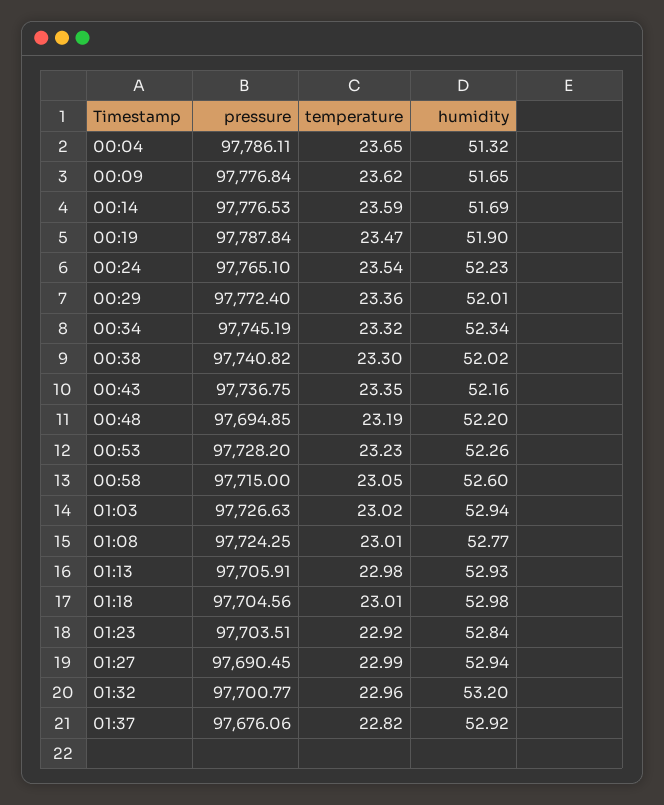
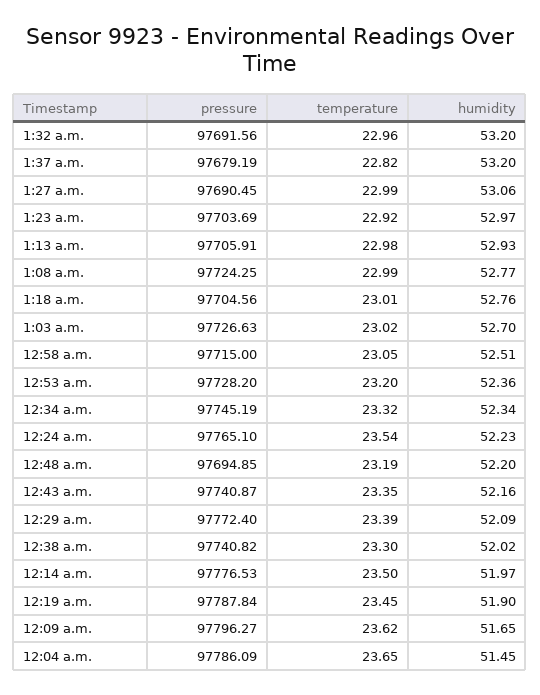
pressure, 00:04: 97786.11 -> 97786.09
humidity, 00:04: 51.32 -> 51.45
pressure, 00:09: 97776.84 -> 97796.27
temperature, 00:14: 23.59 -> 23.5
humidity, 00:14: 51.69 -> 51.97
temperature, 00:19: 23.47 -> 23.45
temperature, 00:29: 23.36 -> 23.39
humidity, 00:29: 52.01 -> 52.09
pressure, 00:43: 97736.75 -> 97740.87
temperature, 00:53: 23.23 -> 23.2
humidity, 00:53: 52.26 -> 52.36
humidity, 00:58: 52.6 -> 52.51
humidity, 01:03: 52.94 -> 52.7
temperature, 01:08: 23.01 -> 22.99
humidity, 01:18: 52.98 -> 52.76
pressure, 01:23: 97703.51 -> 97703.69
humidity, 01:23: 52.84 -> 52.97
humidity, 01:27: 52.94 -> 53.06
pressure, 01:32: 97700.77 -> 97691.56
pressure, 01:37: 97676.06 -> 97679.19
humidity, 01:37: 52.92 -> 53.2

